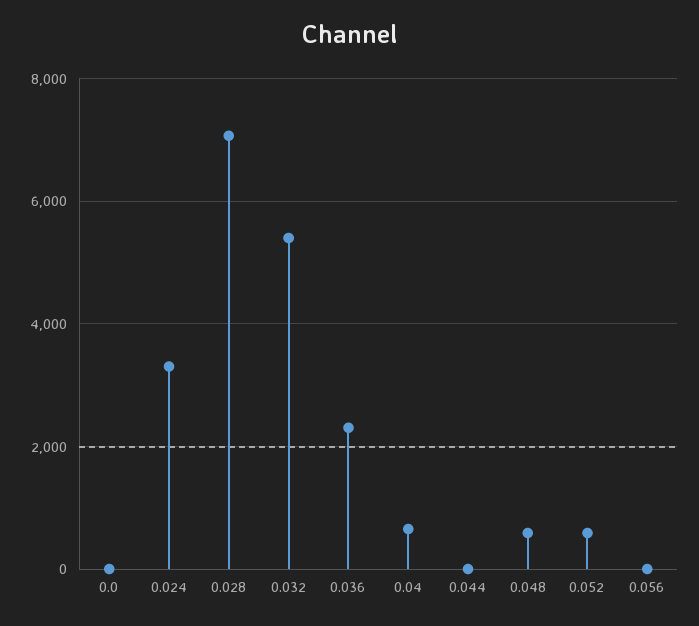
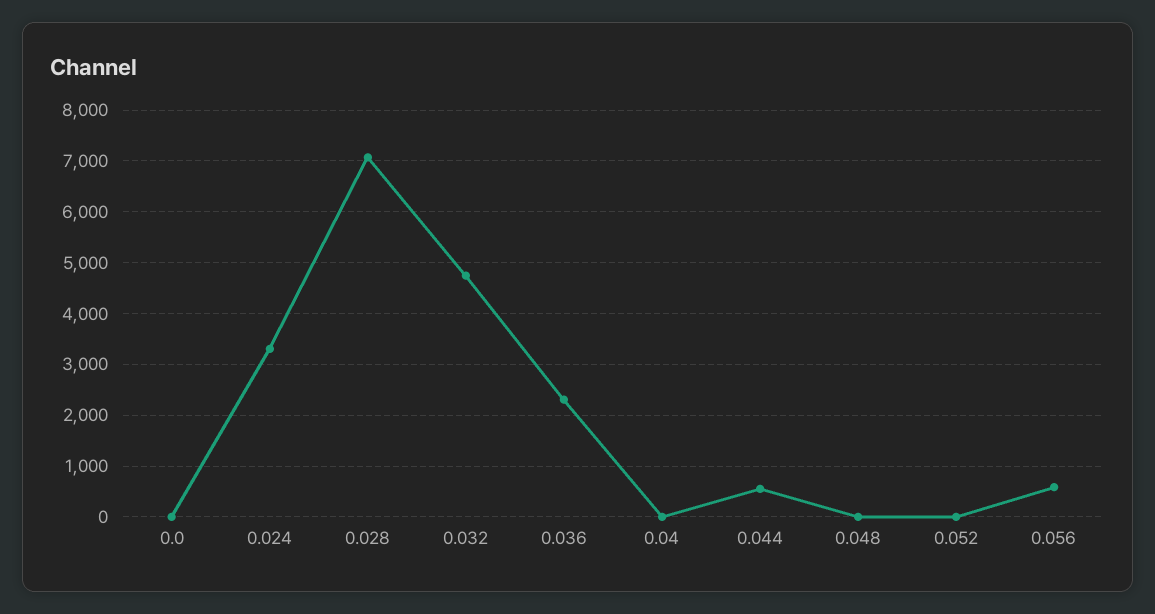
0.032: 5400 -> 4800
0.04: 600 -> 0
0.044: 0 -> 600
0.048: 600 -> 0
0.052: 600 -> 0
0.056: 0 -> 600

